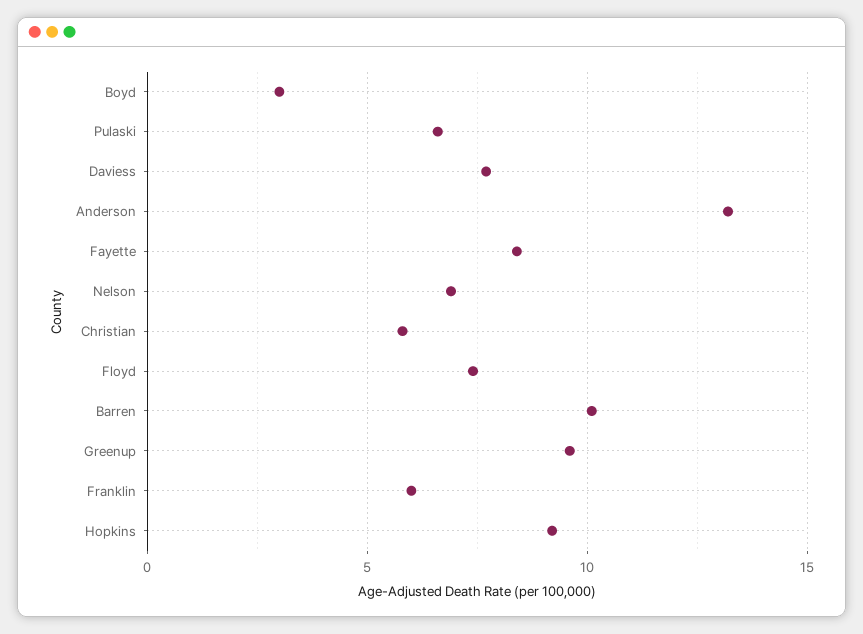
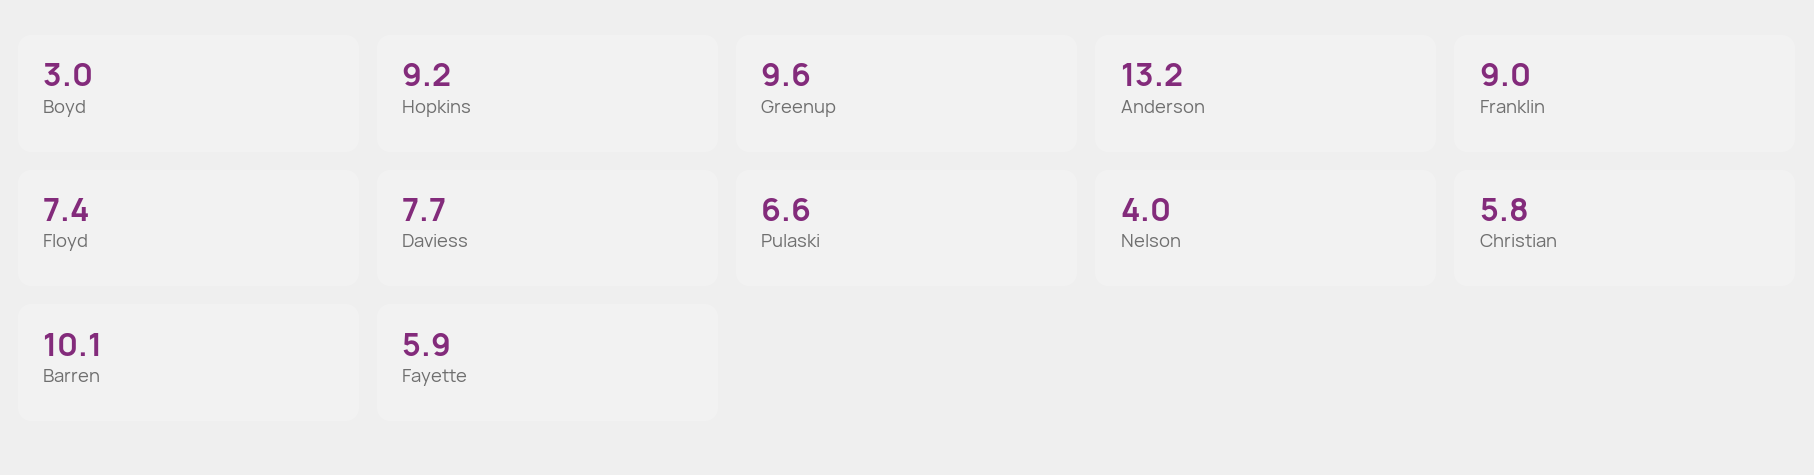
Fayette: 8.5 -> 5.9
Nelson: 7 -> 4
Franklin: 6 -> 9

